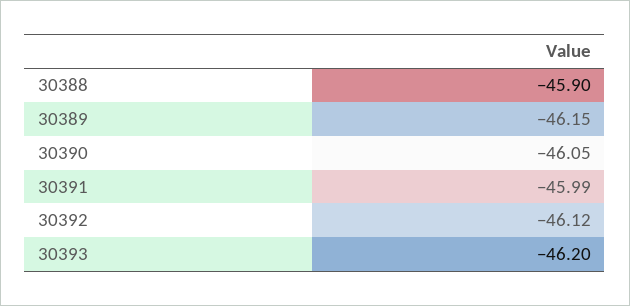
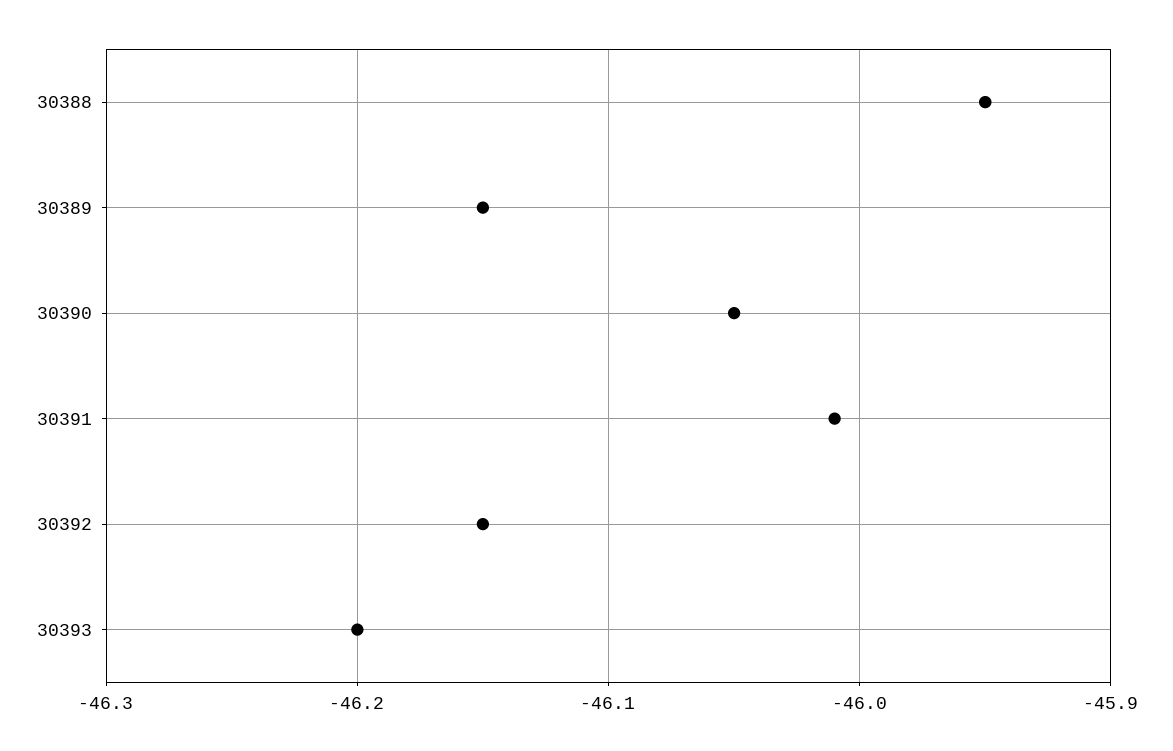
30388: -45.9 -> -45.95
30391: -45.99 -> -46.01
30392: -46.12 -> -46.15

